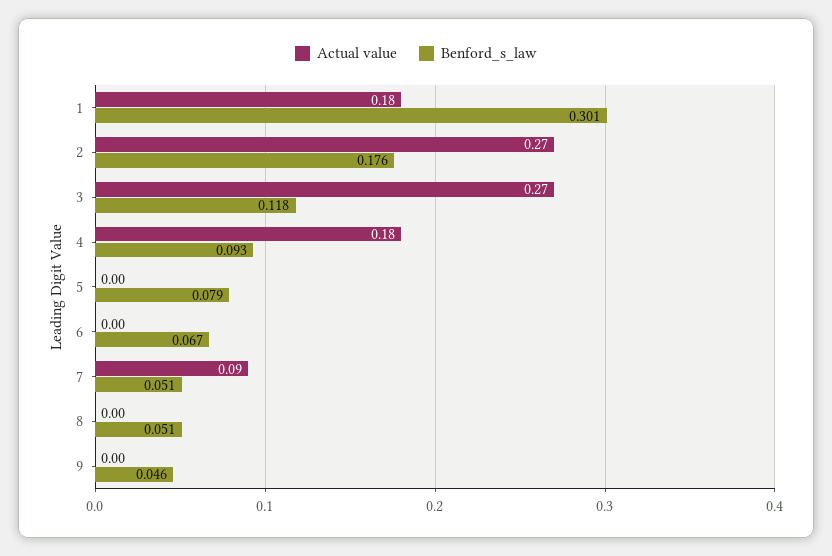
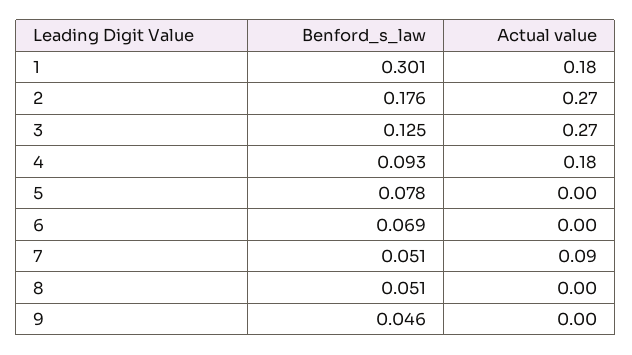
Benford_s_law, 3: 0.118 -> 0.125
Benford_s_law, 5: 0.079 -> 0.078
Benford_s_law, 6: 0.067 -> 0.069

